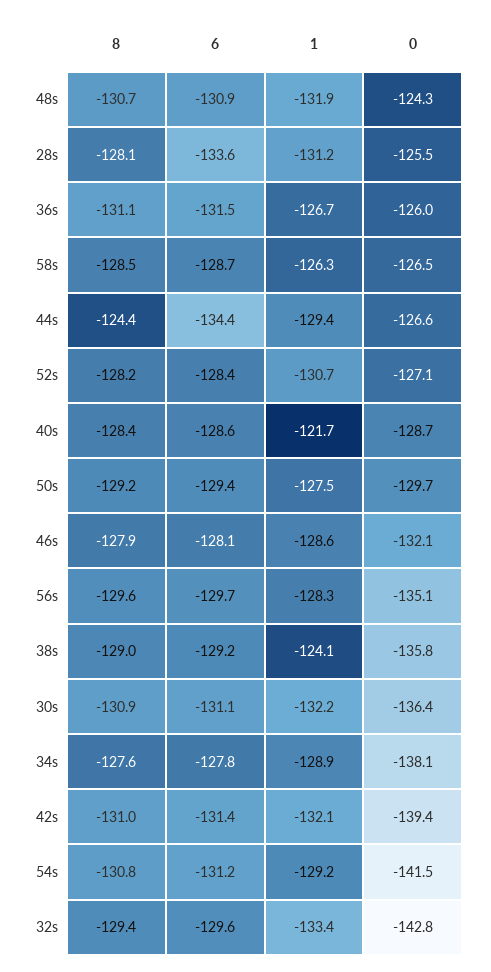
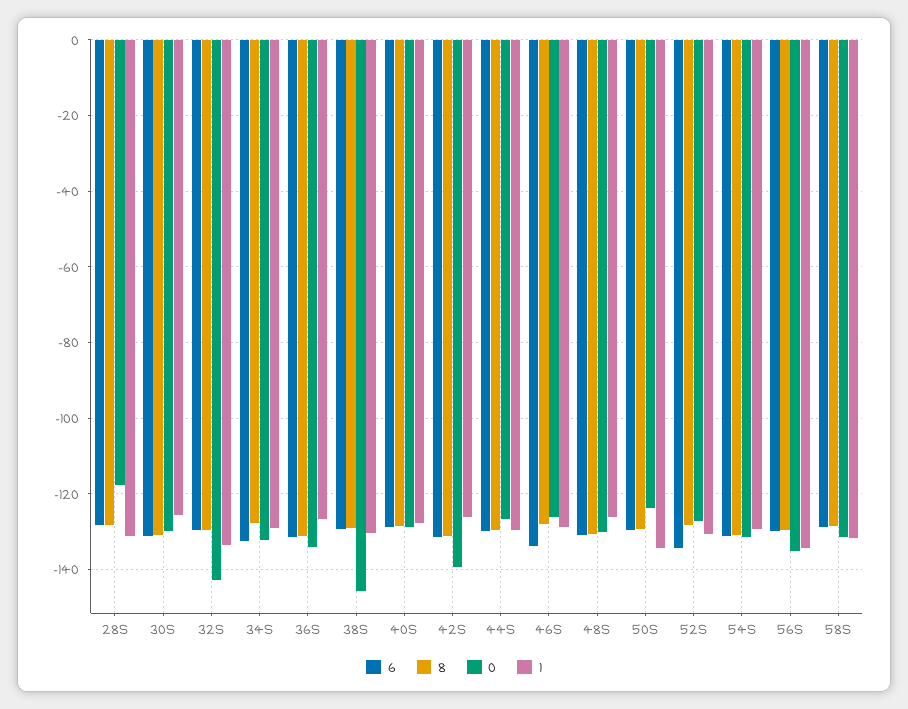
1, 48s: -131.9 -> -126
0, 48s: -124.3 -> -130
6, 28s: -133.6 -> -128
0, 28s: -125.5 -> -118
0, 36s: -126 -> -134
1, 58s: -126.3 -> -132
0, 58s: -126.5 -> -132
8, 44s: -124.4 -> -130
6, 44s: -134.4 -> -130
6, 52s: -128.4 -> -134
1, 40s: -121.7 -> -128
1, 50s: -127.5 -> -134
0, 50s: -129.7 -> -124
6, 46s: -128.1 -> -134
0, 46s: -132.1 -> -126
1, 56s: -128.3 -> -134
1, 38s: -124.1 -> -130
0, 38s: -135.8 -> -146
1, 30s: -132.2 -> -126
0, 30s: -136.4 -> -130
6, 34s: -127.8 -> -132
0, 34s: -138.1 -> -132
1, 42s: -132.1 -> -126
0, 54s: -141.5 -> -132

